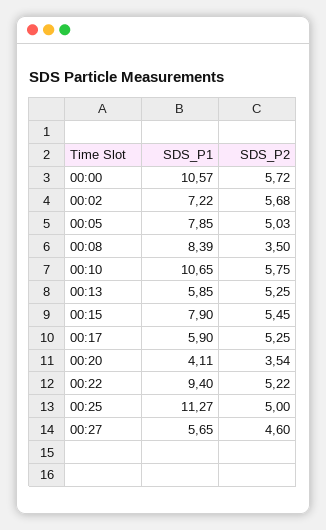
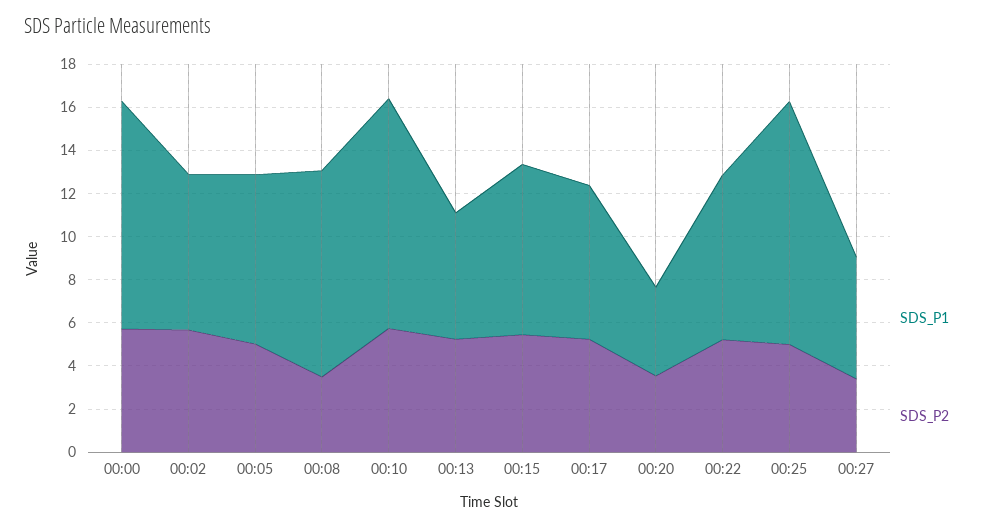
SDS_P1, 00:08: 8.39 -> 9.5
SDS_P1, 00:17: 5.9 -> 7
SDS_P1, 00:22: 9.4 -> 7.5
SDS_P2, 00:27: 4.6 -> 3.5

